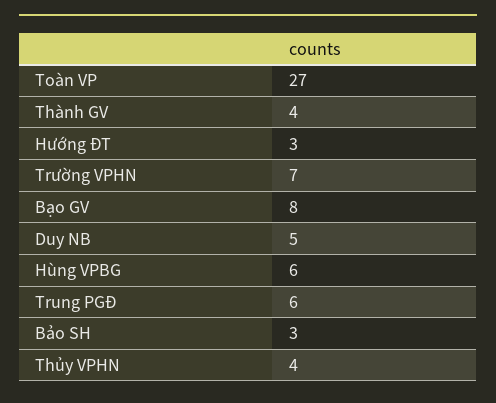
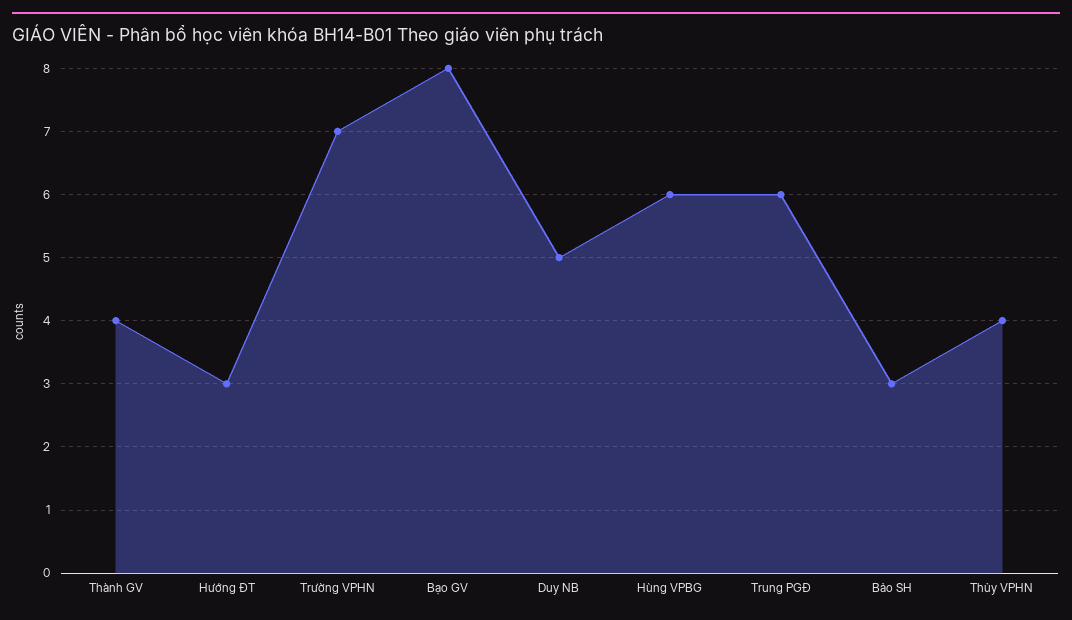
Toàn VP: 27 -> none

